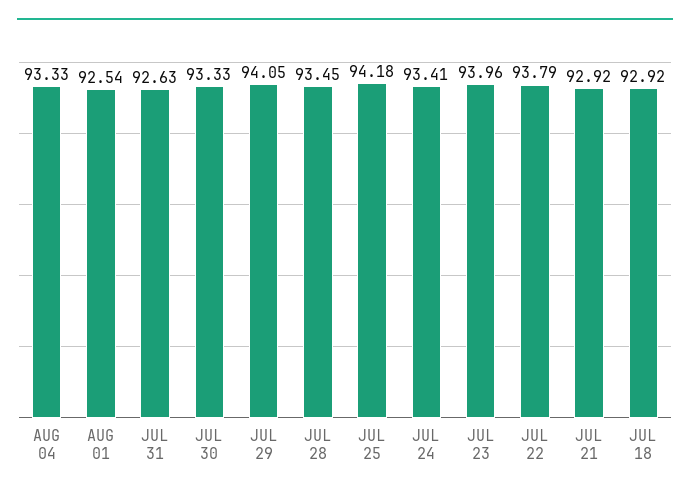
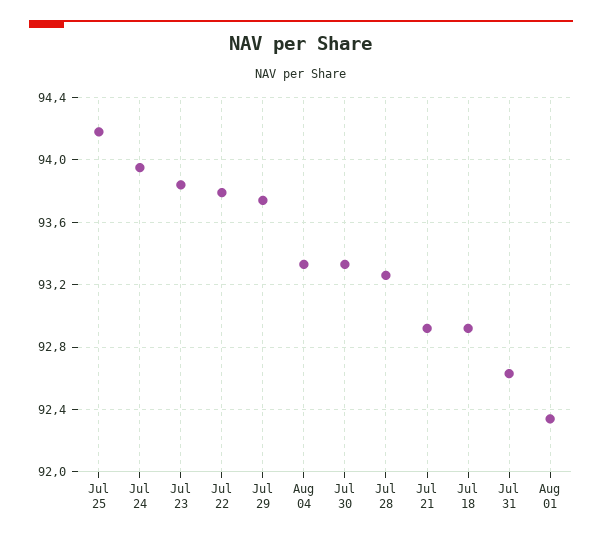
AUG 01: 92.54 -> 92.35
JUL 29: 94.05 -> 93.75
JUL 28: 93.45 -> 93.25
JUL 24: 93.41 -> 93.95
JUL 23: 93.96 -> 93.85

